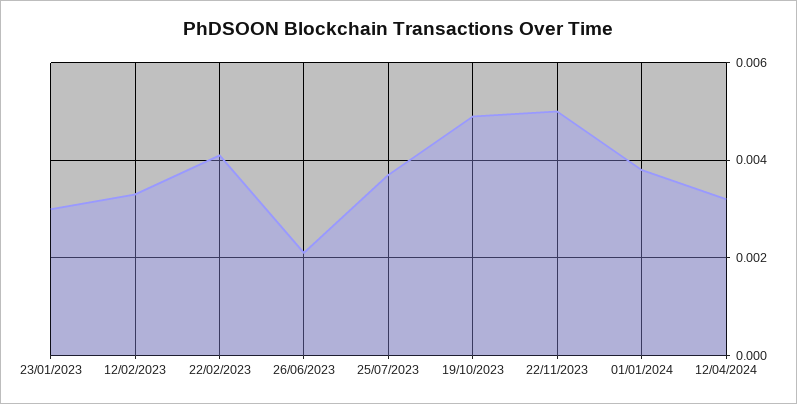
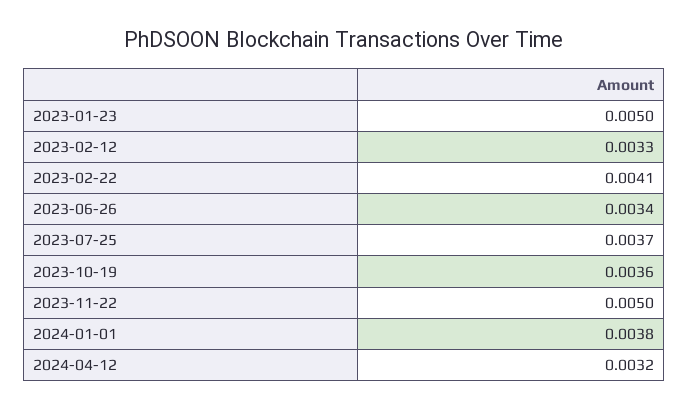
23/01/2023: 0.003 -> 0.005
26/06/2023: 0.002 -> 0.0034
19/10/2023: 0.005 -> 0.0036

